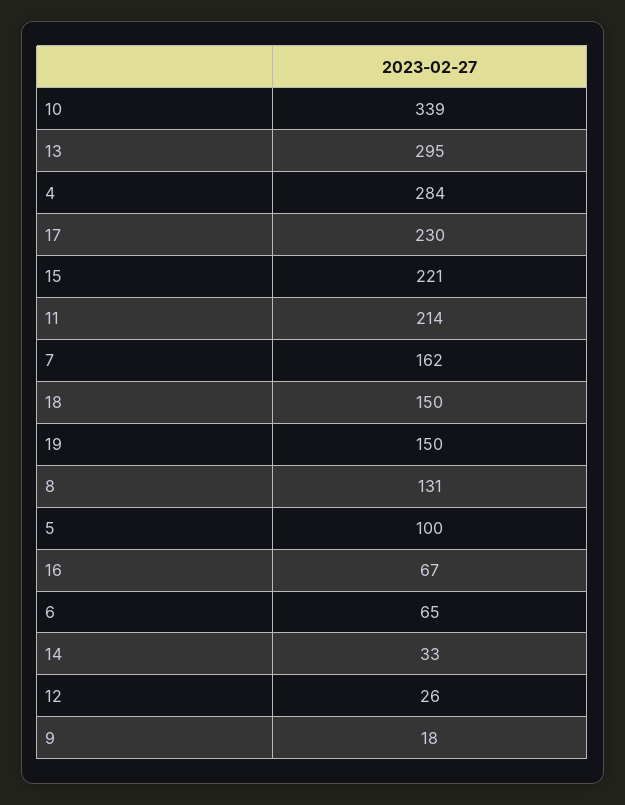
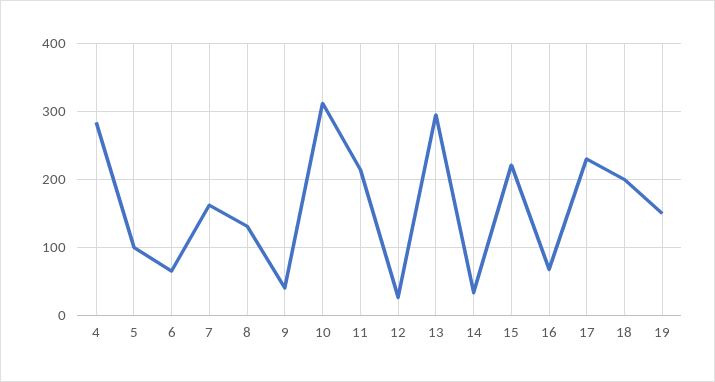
10: 339 -> 310
18: 150 -> 200
9: 18 -> 40

